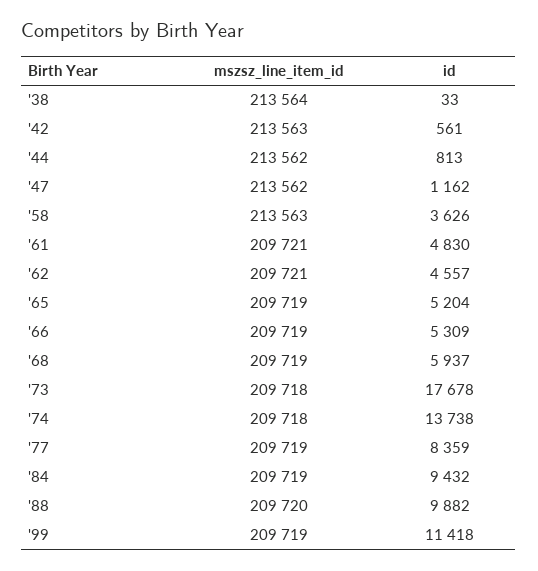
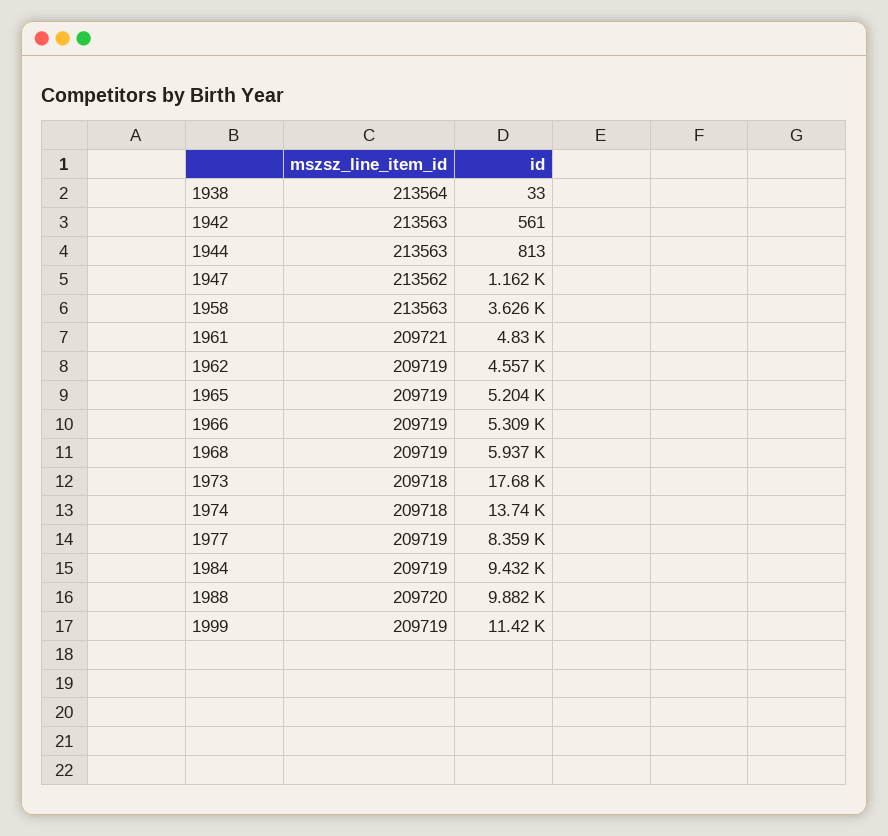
mszsz_line_item_id, '44: 213562 -> 213563
mszsz_line_item_id, '62: 209721 -> 209719

